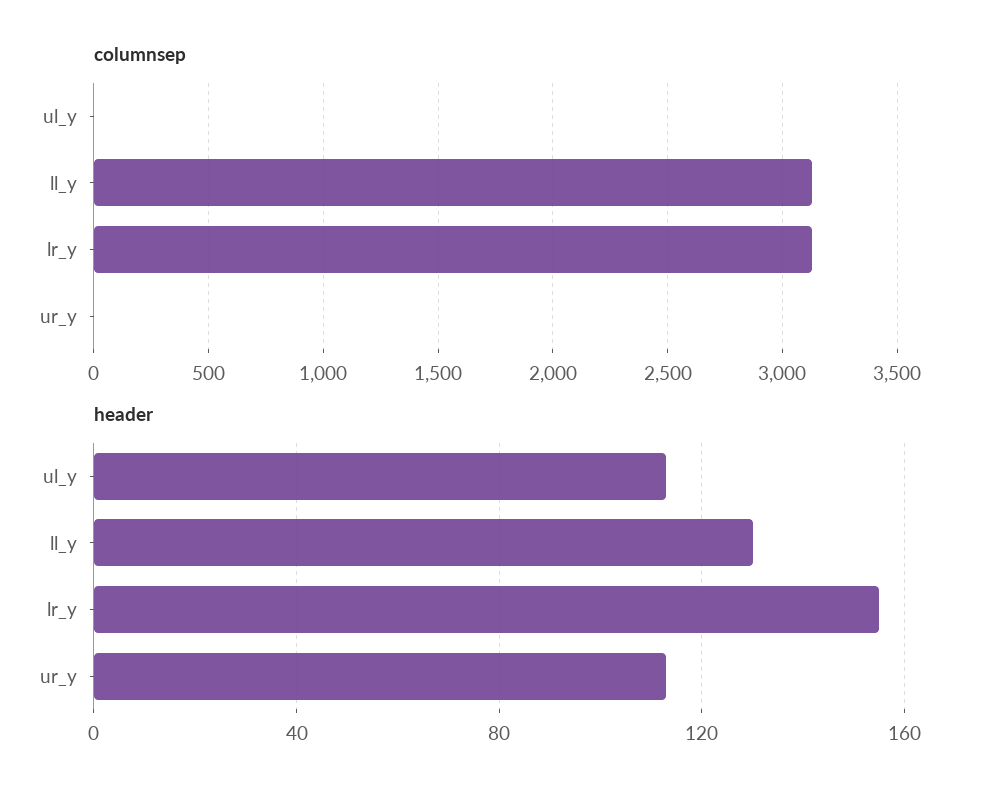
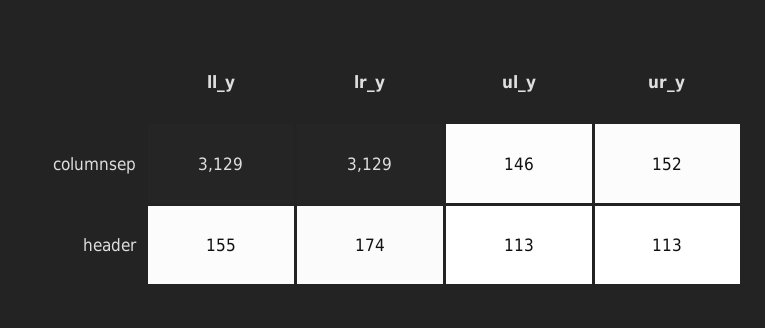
columnsep, ul_y: 0 -> 146
columnsep, ur_y: 0 -> 152
header, ll_y: 130 -> 155
header, lr_y: 155 -> 174

